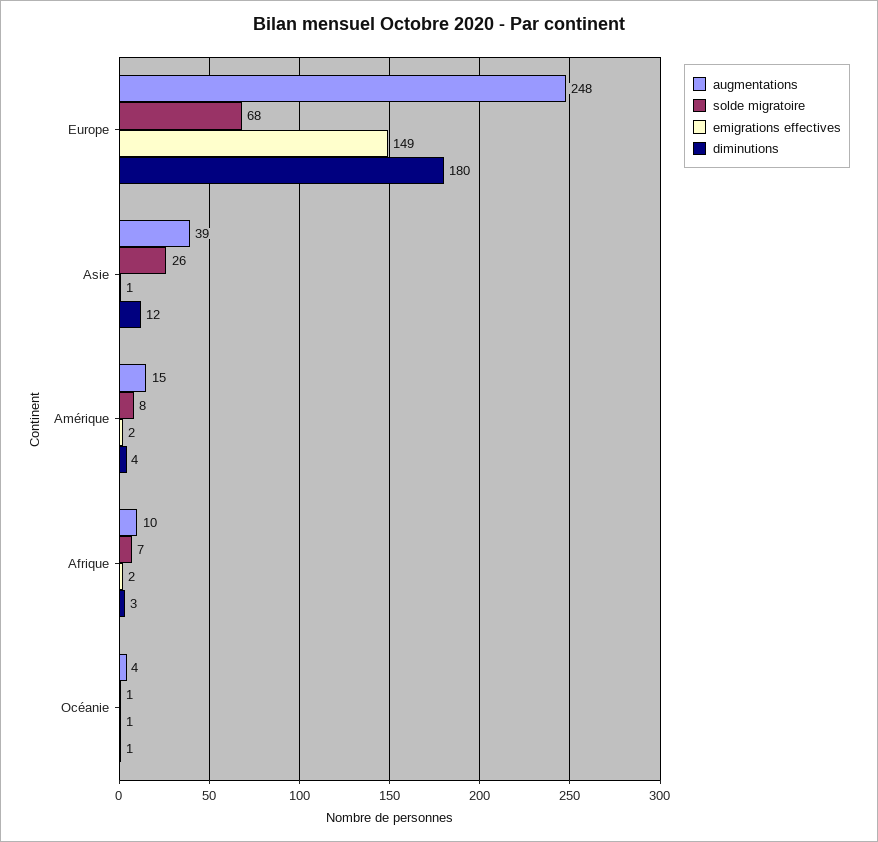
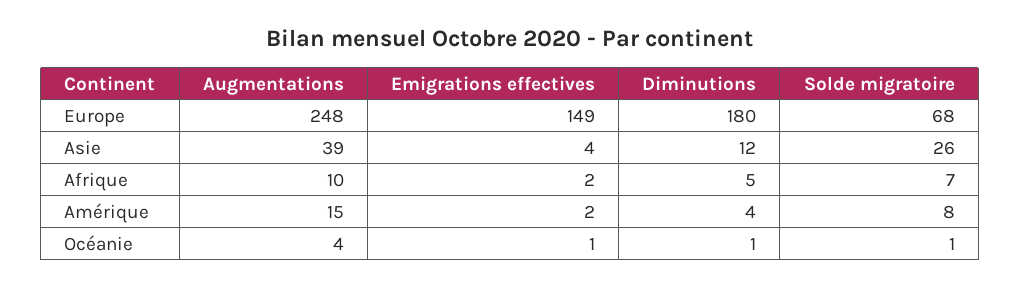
emigrations effectives, Asie: 1 -> 4
diminutions, Afrique: 3 -> 5

